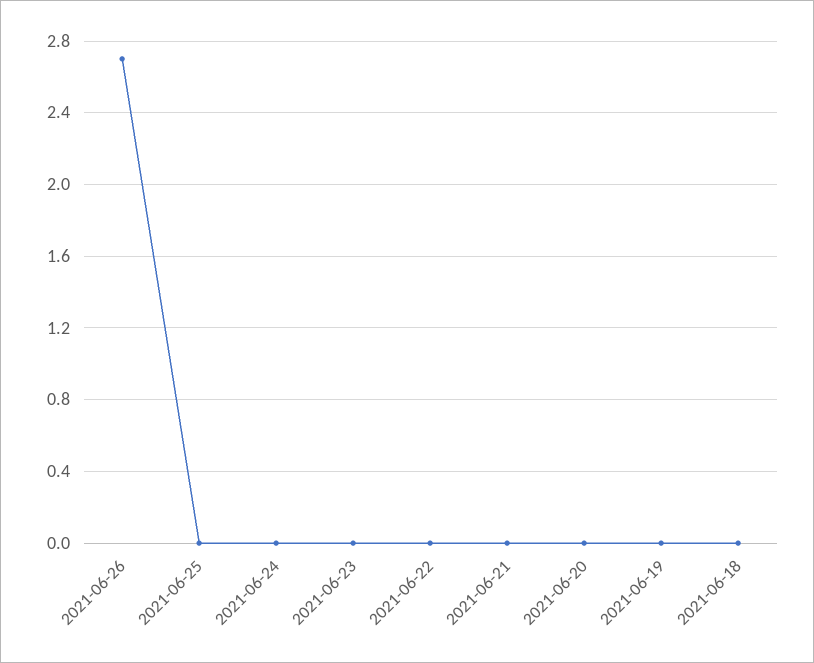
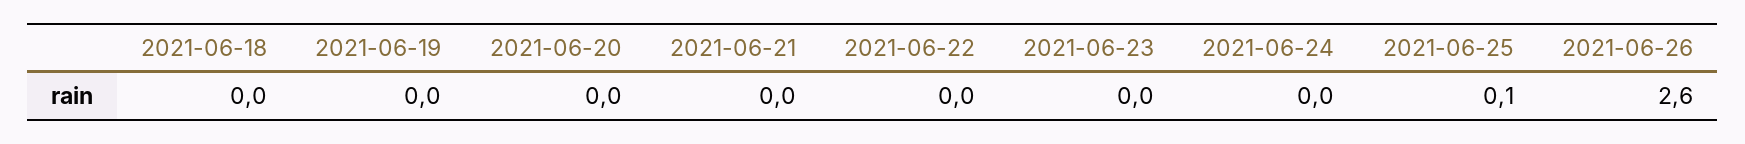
2021-06-26: 2.7 -> 2.6
2021-06-25: 0 -> 0.1

